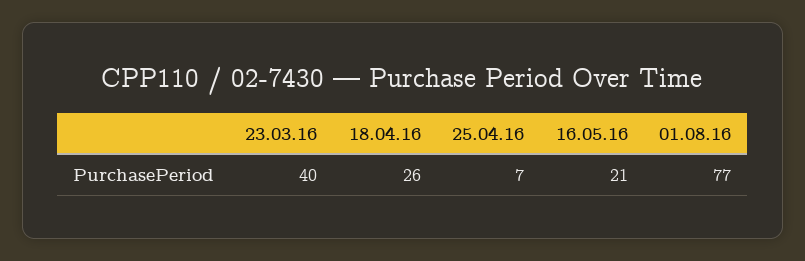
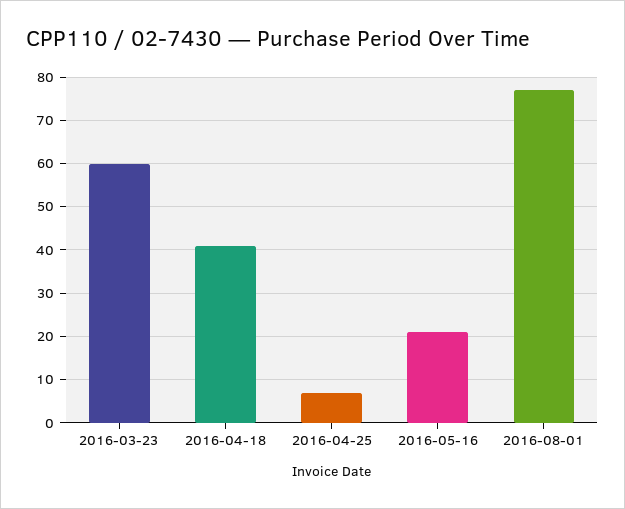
23.03.16: 40 -> 60
18.04.16: 26 -> 40

